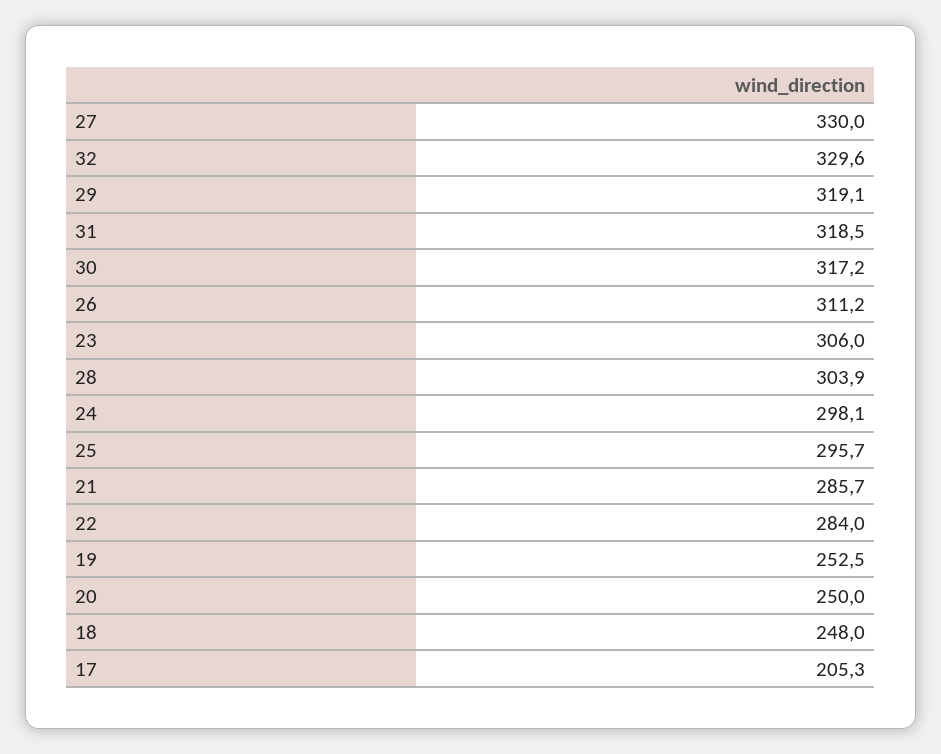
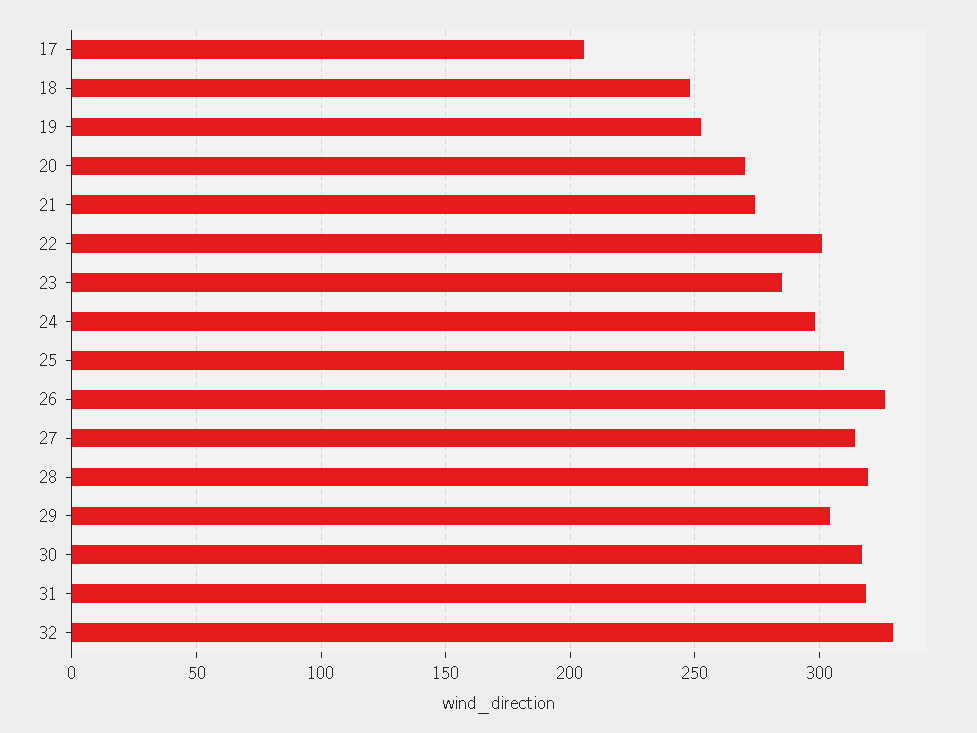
27: 330 -> 315
29: 319.1 -> 305
26: 311.2 -> 325
23: 306 -> 285
28: 303.9 -> 320
25: 295.7 -> 310
21: 285.7 -> 275
22: 284 -> 300
20: 250 -> 270

